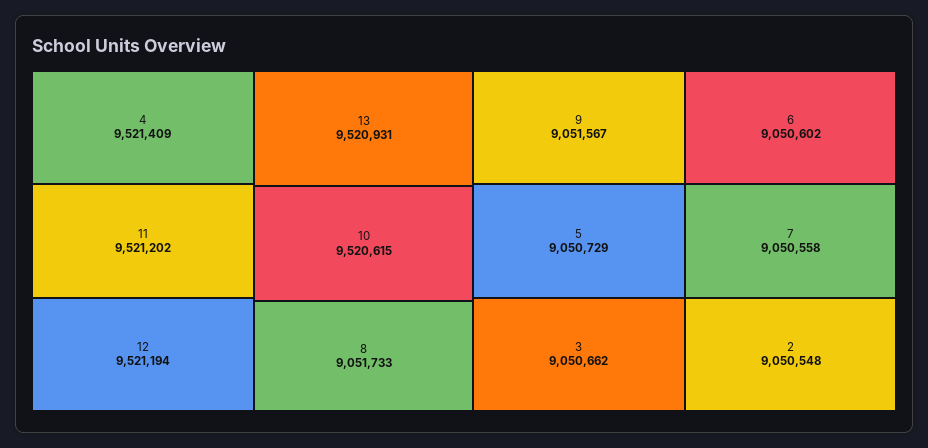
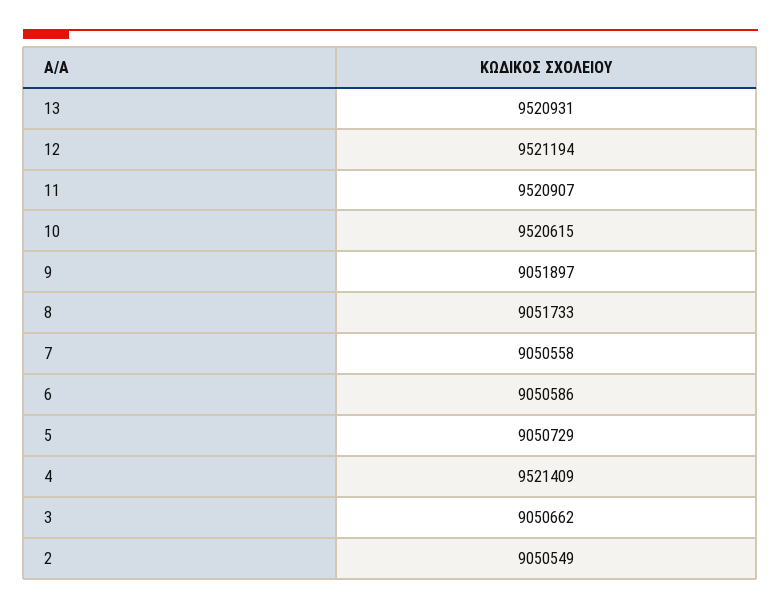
11: 9521202 -> 9520907
9: 9051567 -> 9051897
6: 9050602 -> 9050586
2: 9050548 -> 9050549

